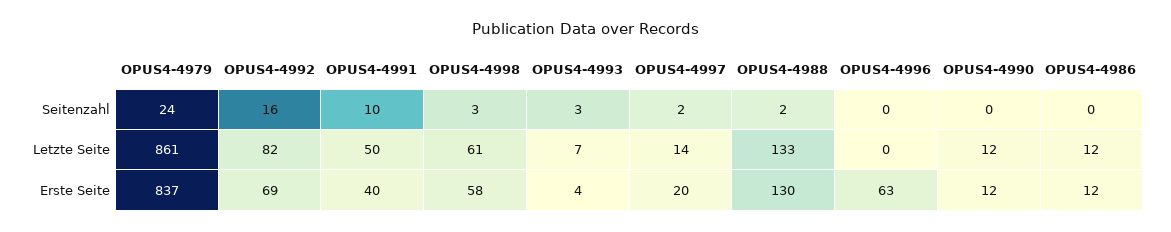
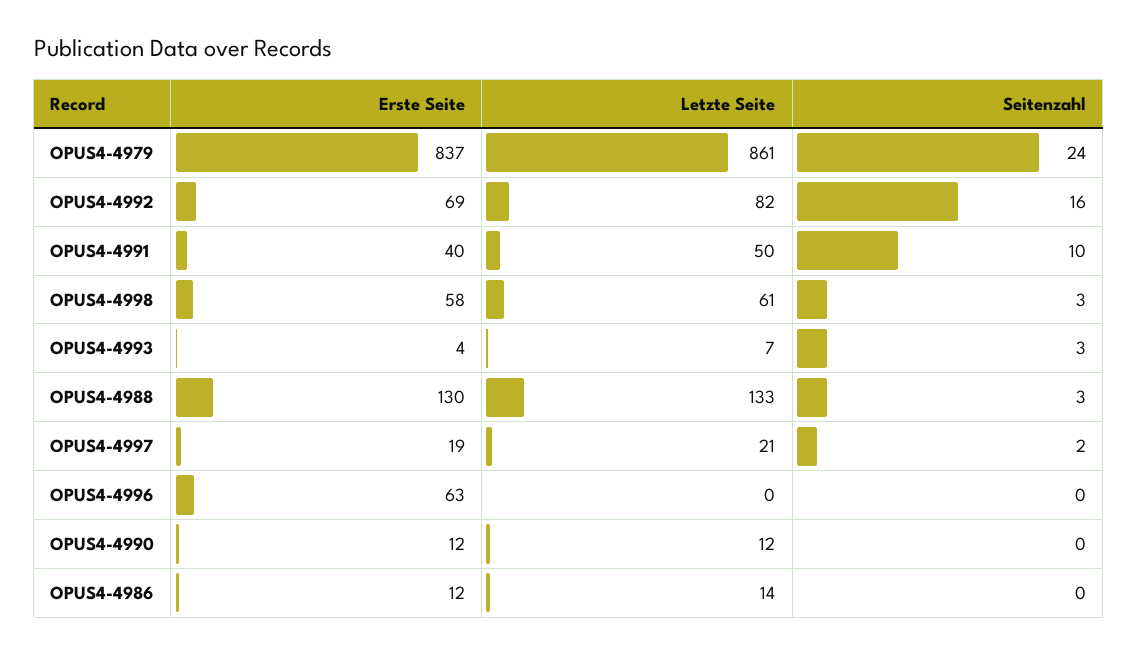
OPUS4-4988, Seitenzahl: 2 -> 3
OPUS4-4997, Letzte Seite: 14 -> 21
OPUS4-4986, Letzte Seite: 12 -> 14
OPUS4-4997, Erste Seite: 20 -> 19

